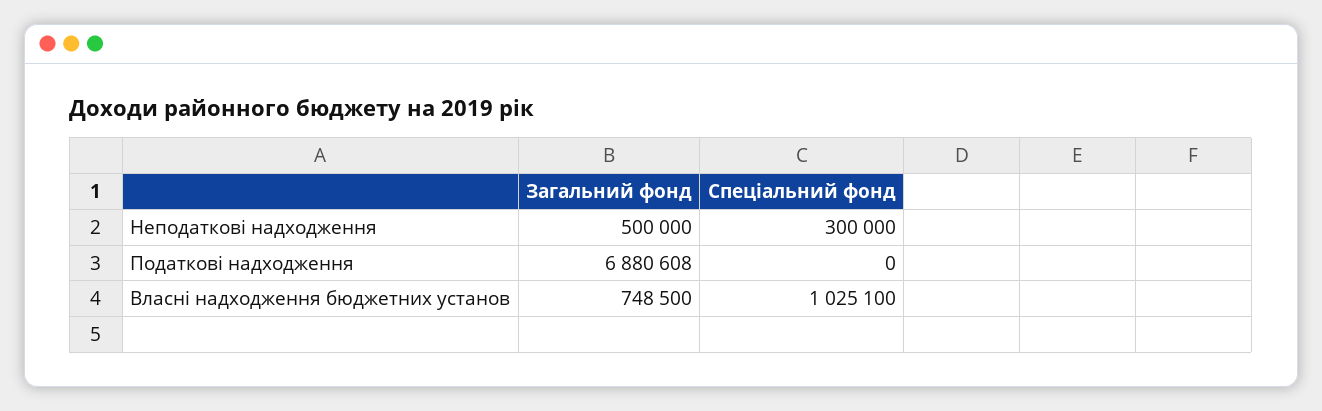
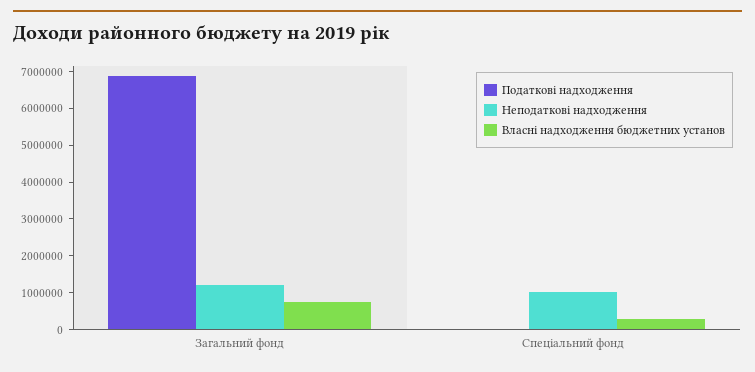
Неподаткові надходження, Загальний фонд: 500000 -> 1250000
Неподаткові надходження, Спеціальний фонд: 300000 -> 1000000
Власні надходження бюджетних установ, Спеціальний фонд: 1025100 -> 250000

